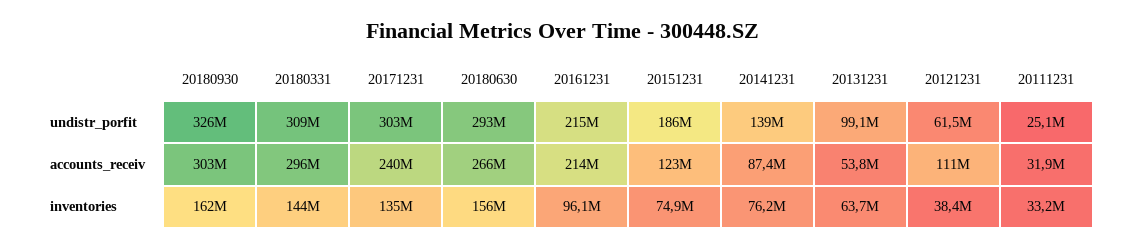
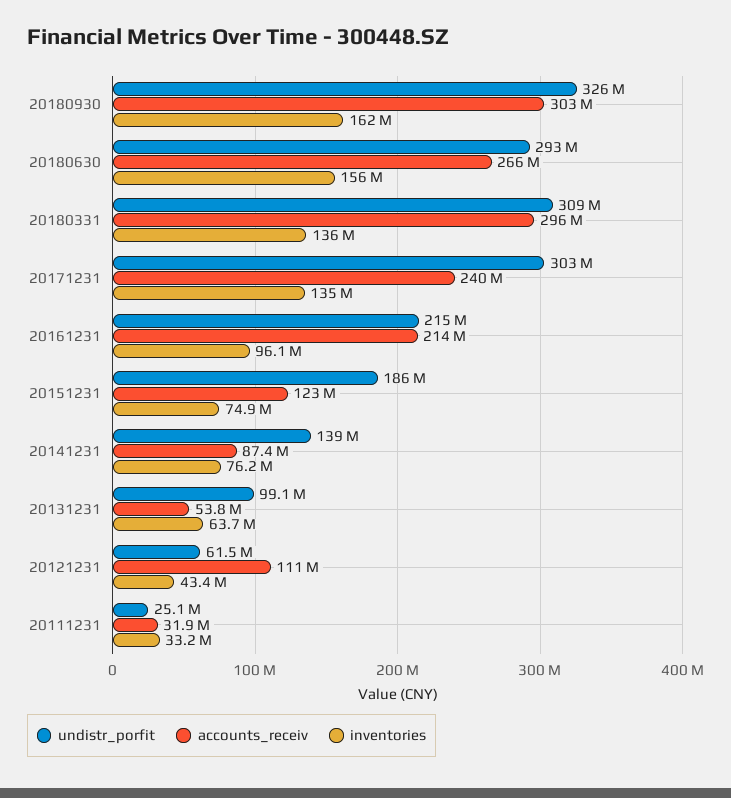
inventories, 20180331: 144000000 -> 136000000
inventories, 20121231: 38400000 -> 43400000

